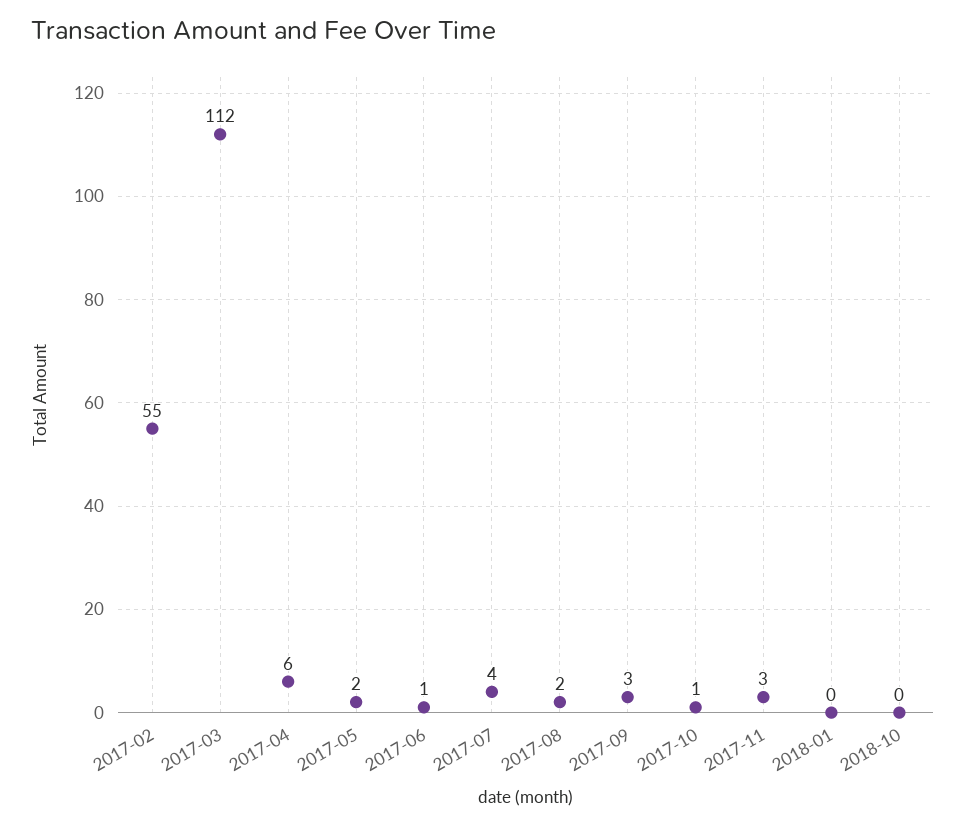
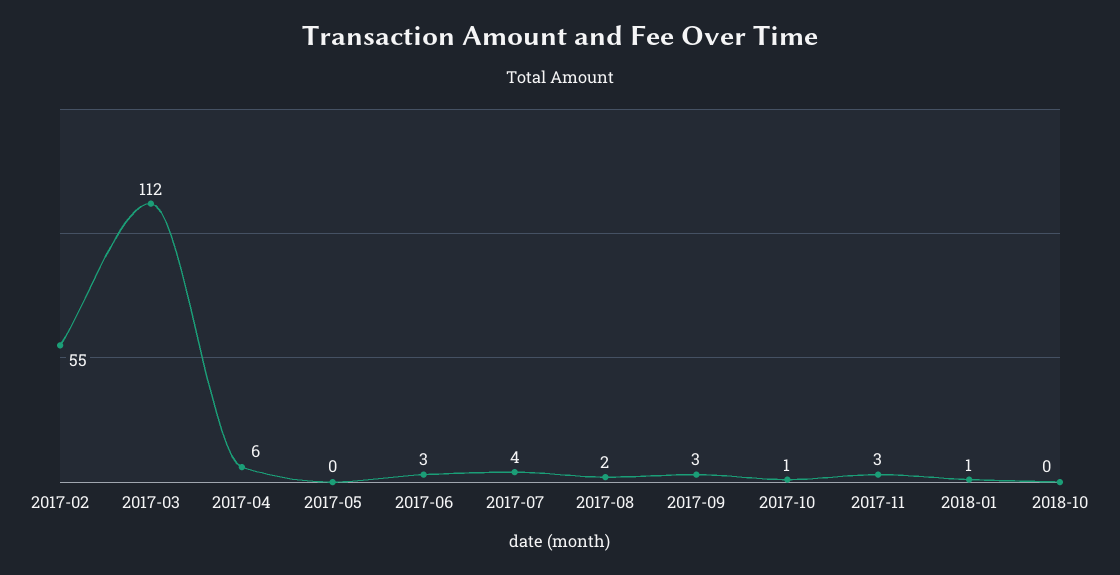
2017-05: 2 -> 0
2017-06: 1 -> 3
2018-01: 0 -> 1

